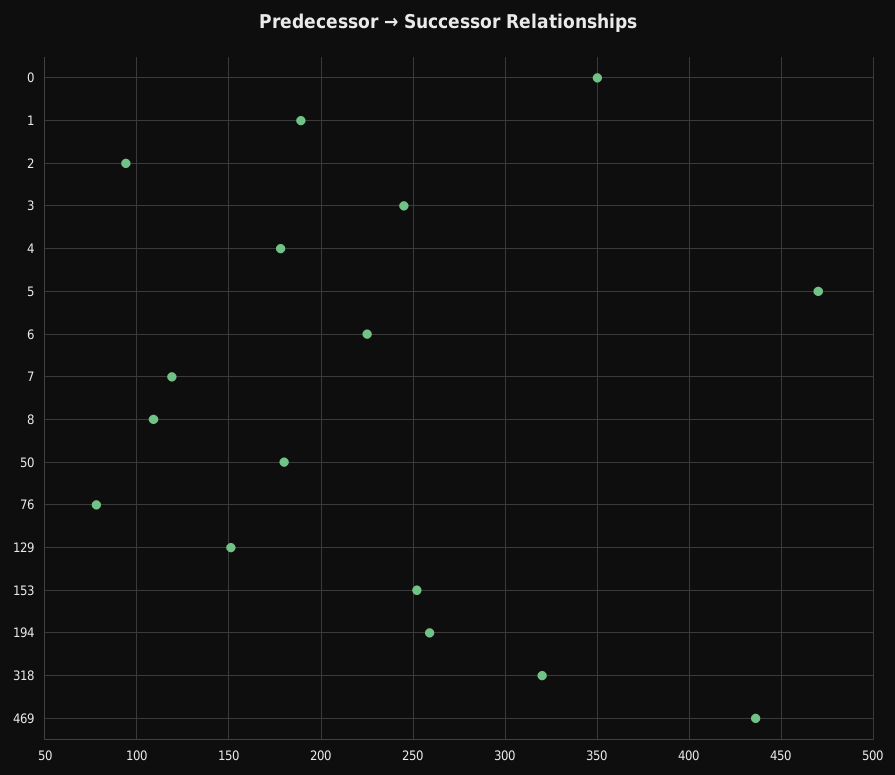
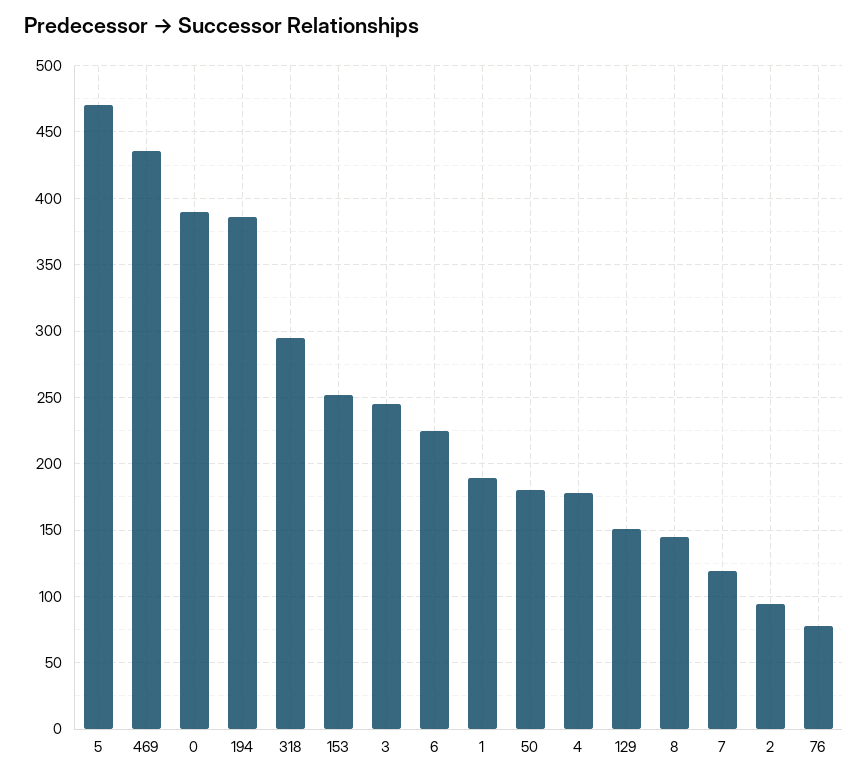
0: 350 -> 390
8: 110 -> 145
194: 260 -> 385
318: 320 -> 295

